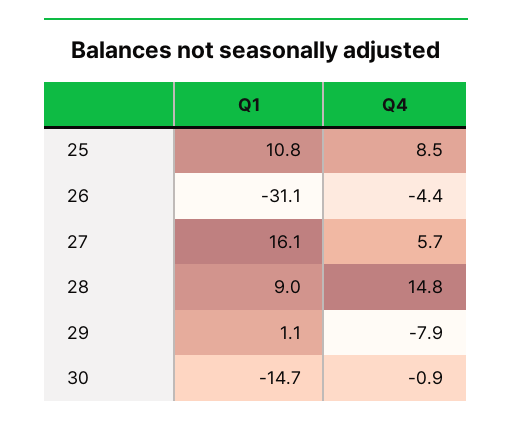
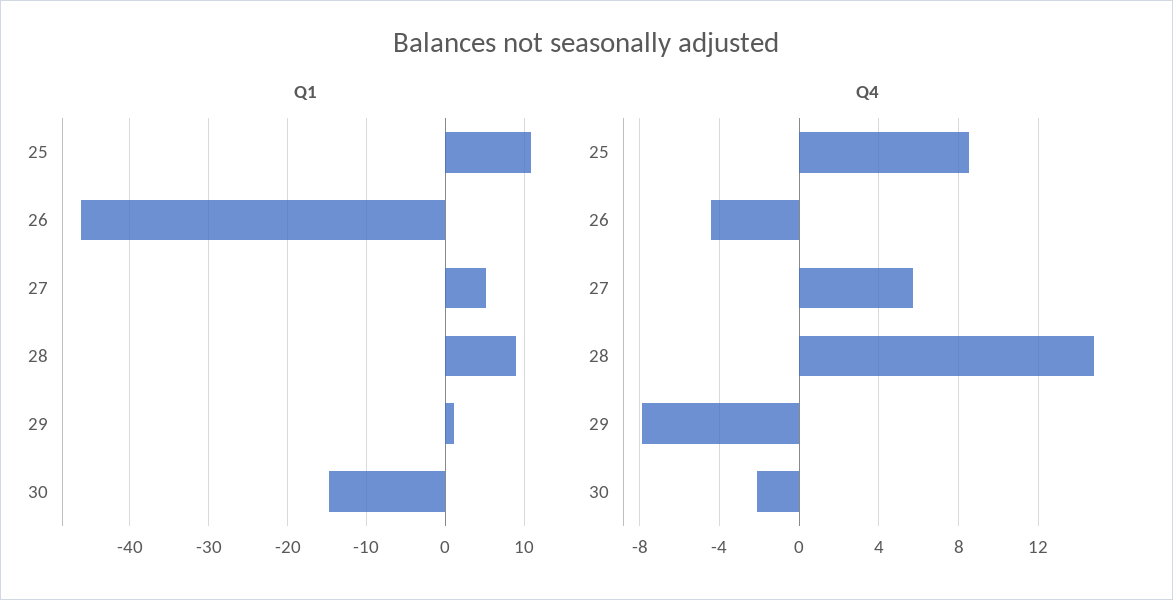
Q1, 26: -31.1 -> -46
Q1, 27: 16.1 -> 5
Q4, 30: -0.9 -> -2

